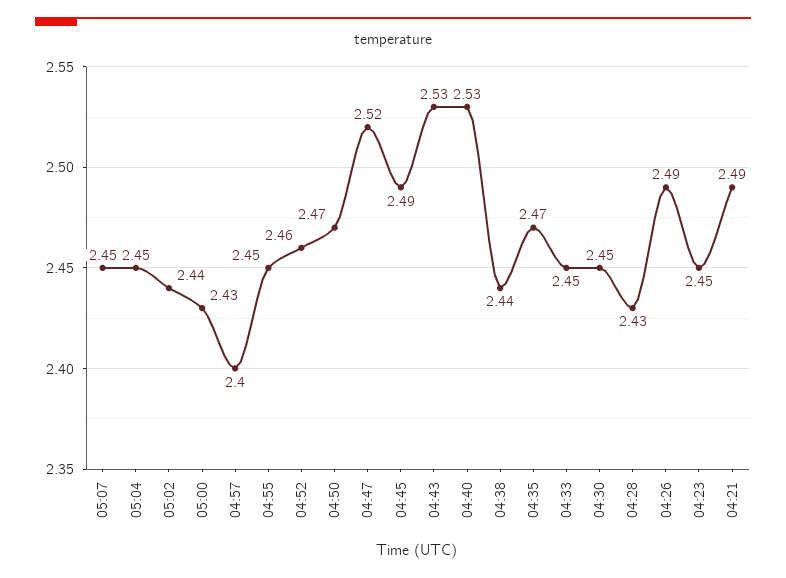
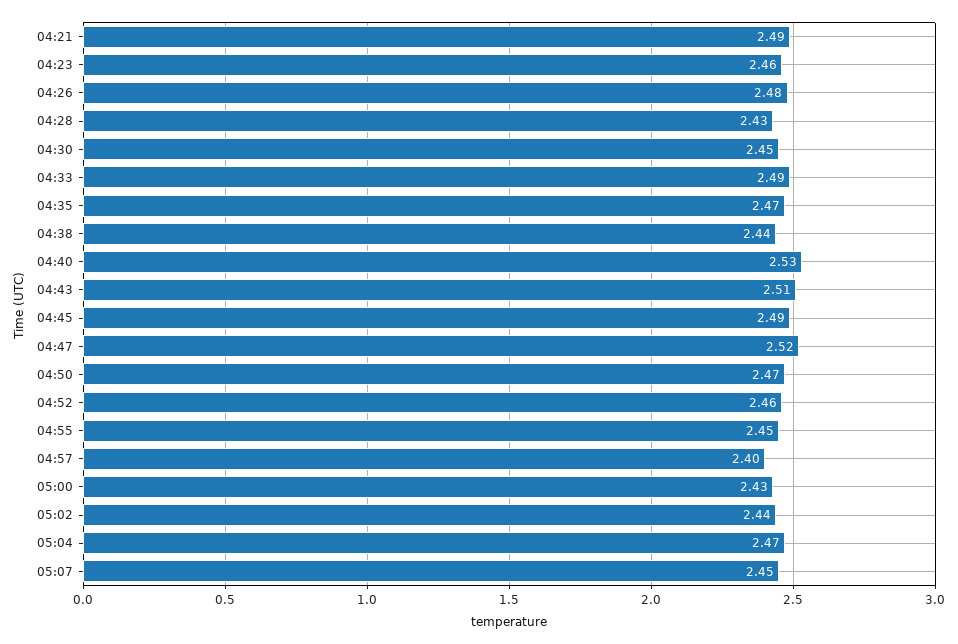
05:04: 2.45 -> 2.47
04:43: 2.53 -> 2.51
04:33: 2.45 -> 2.49
04:26: 2.49 -> 2.48
04:23: 2.45 -> 2.46

